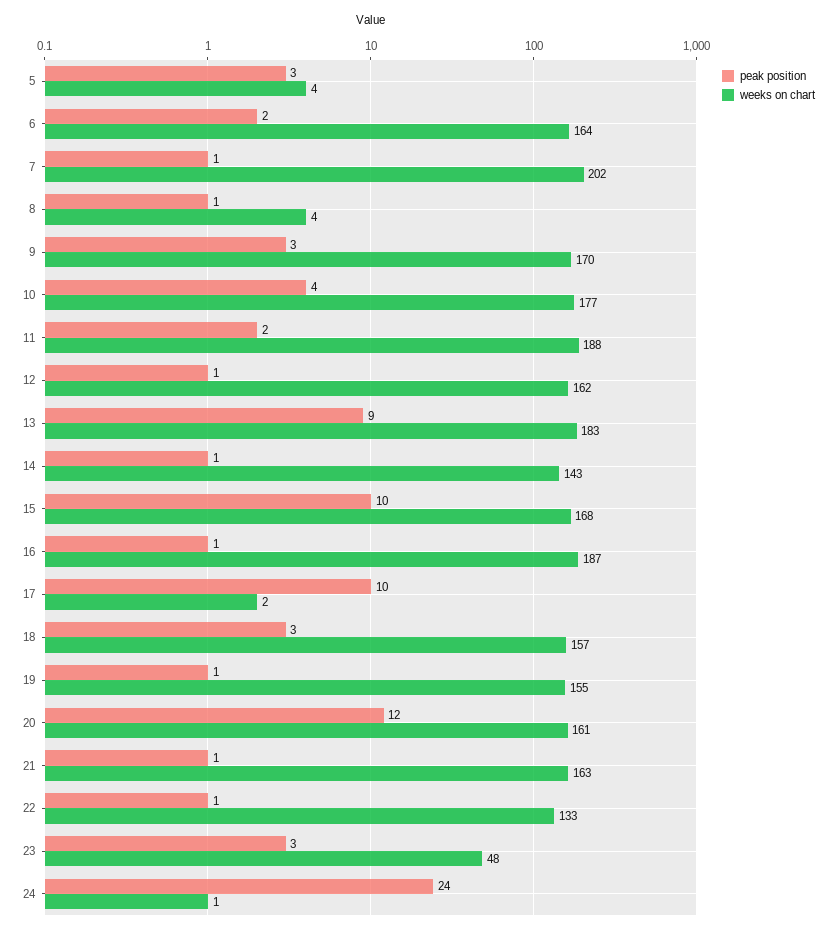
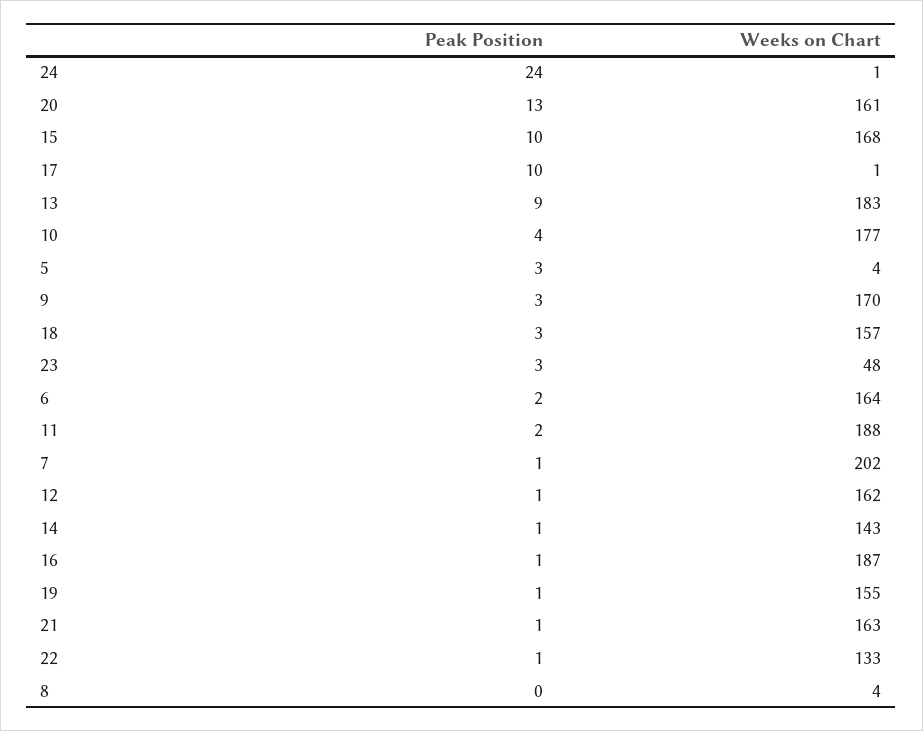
peak position, 8: 1 -> 0
weeks on chart, 17: 2 -> 1
peak position, 20: 12 -> 13

